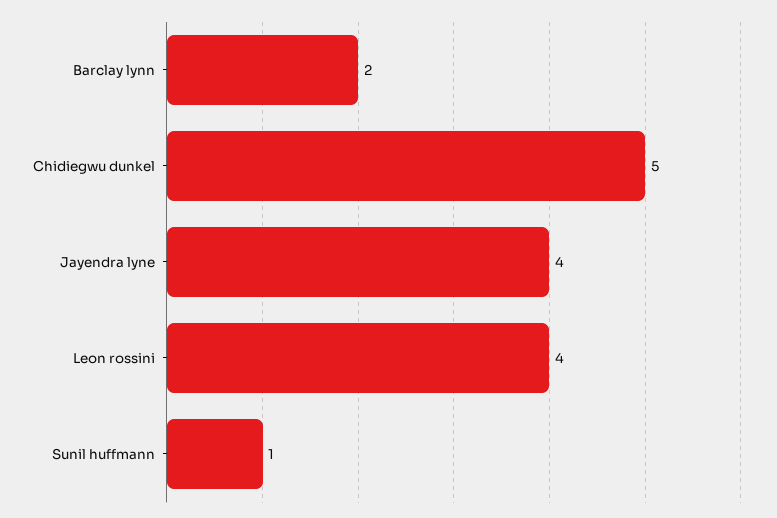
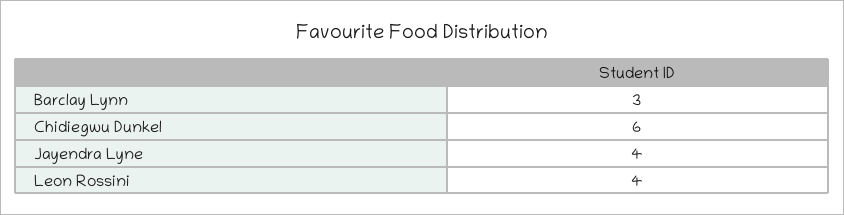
Barclay lynn: 2 -> 3
Chidiegwu dunkel: 5 -> 6
Sunil huffmann: 1 -> none

